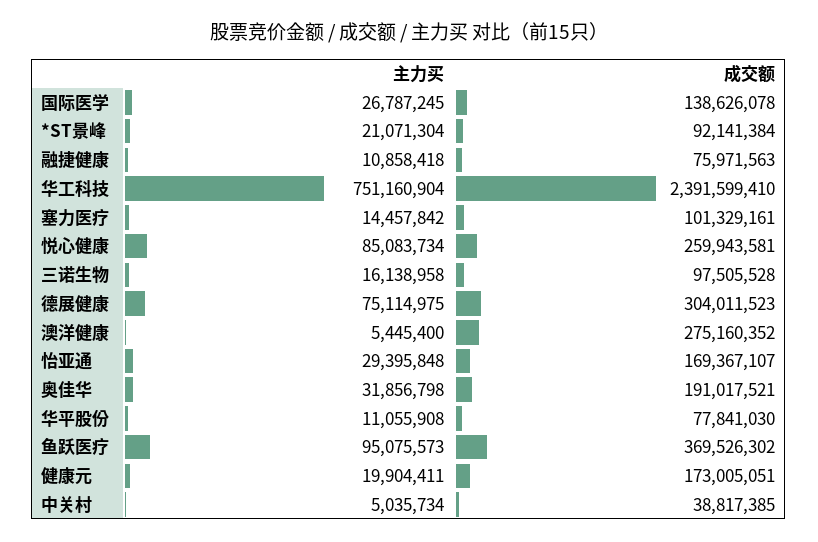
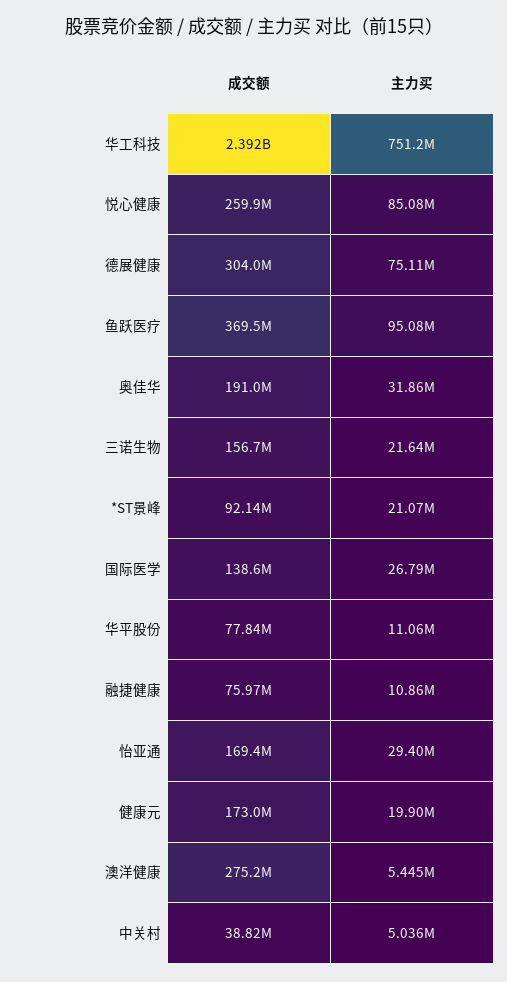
主力买, 塞力医疗: 14457842 -> none
成交额, 塞力医疗: 101329161 -> none
主力买, 三诺生物: 16138958 -> 21640000
成交额, 三诺生物: 97505528 -> 156700000

